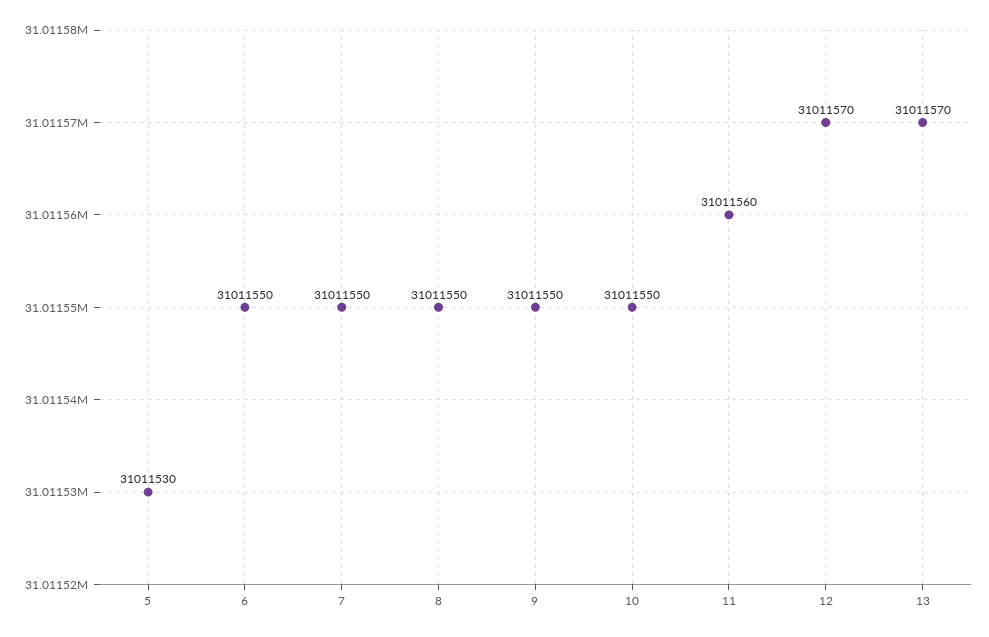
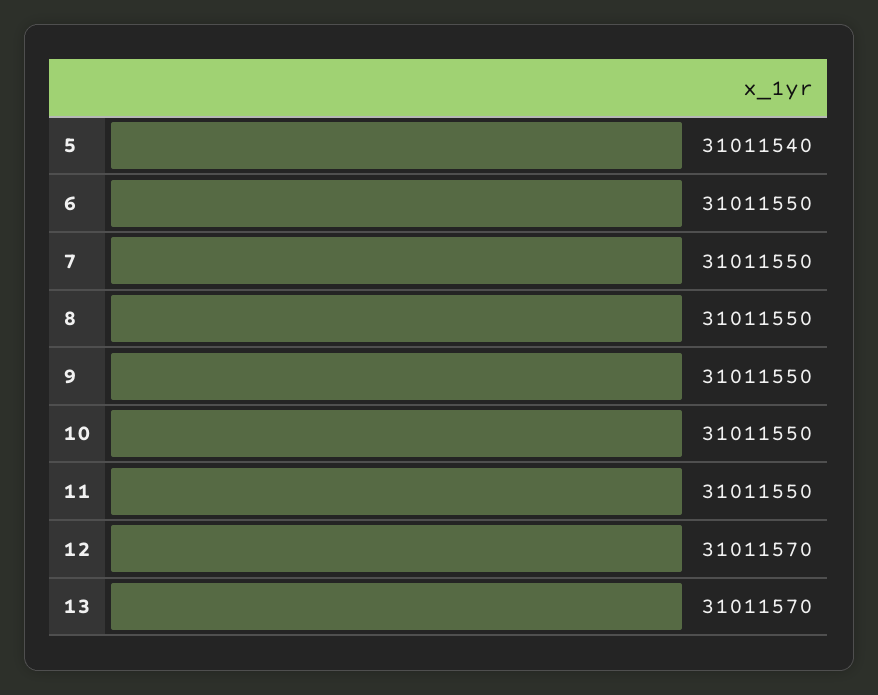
5: 31011530 -> 31011540
11: 31011560 -> 31011550

